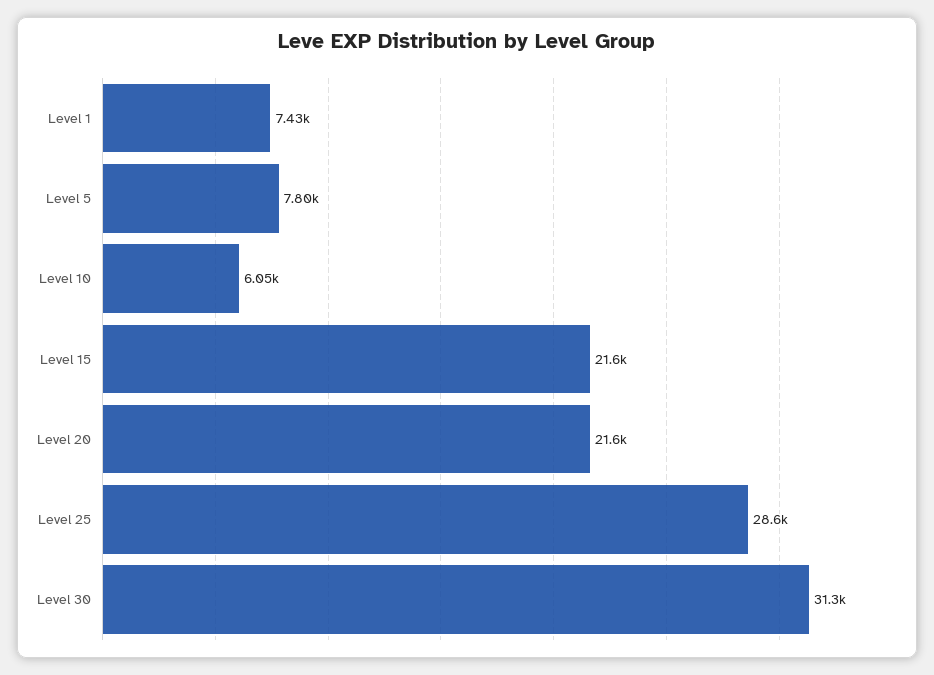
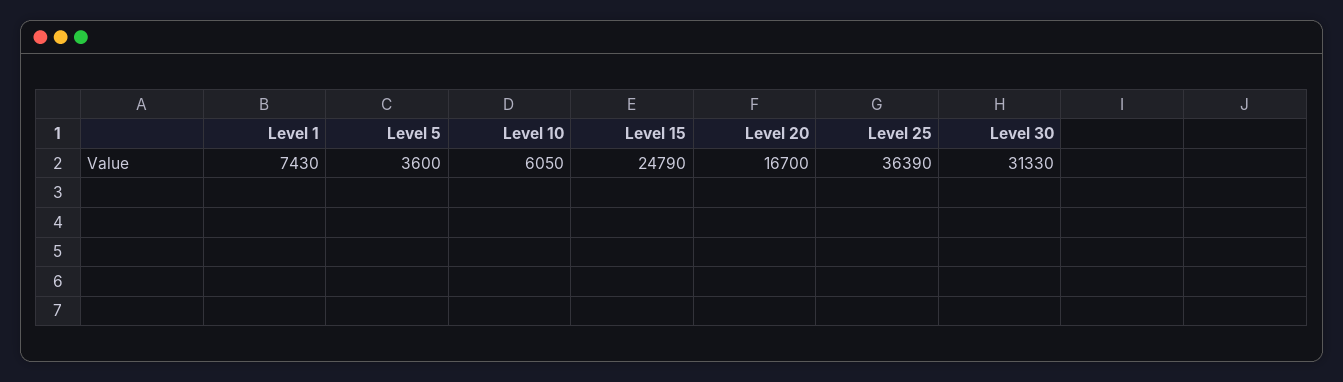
Level 5: 7800 -> 3600
Level 15: 21600 -> 24790
Level 20: 21600 -> 16700
Level 25: 28600 -> 36390

